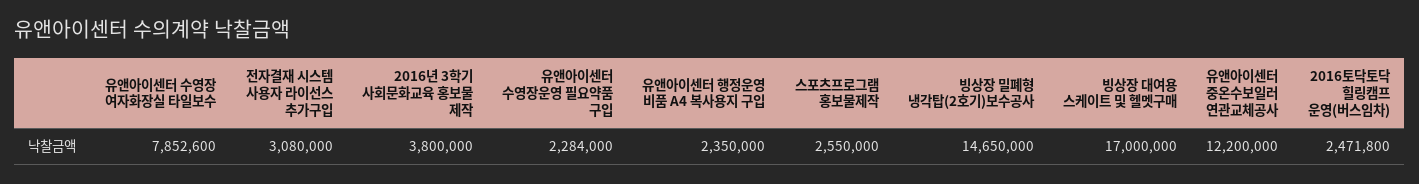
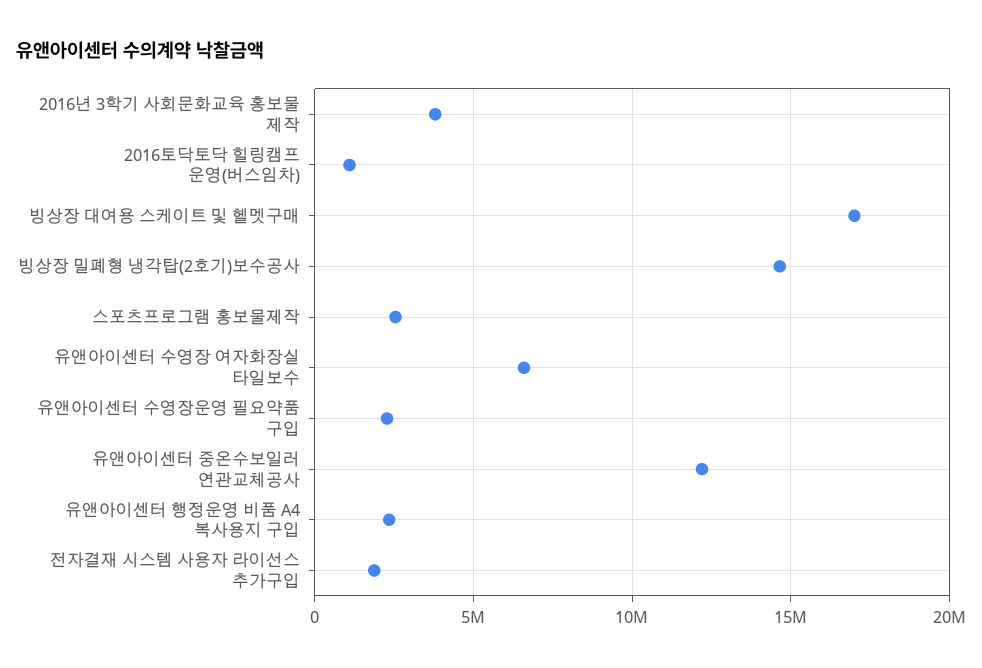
유앤아이센터 수영장 여자화장실 타일보수: 7852600 -> 6500000
전자결재 시스템 사용자 라이선스 추가구입: 3080000 -> 2000000
2016토닥토닥 힐링캠프 운영(버스임차): 2471800 -> 1000000

